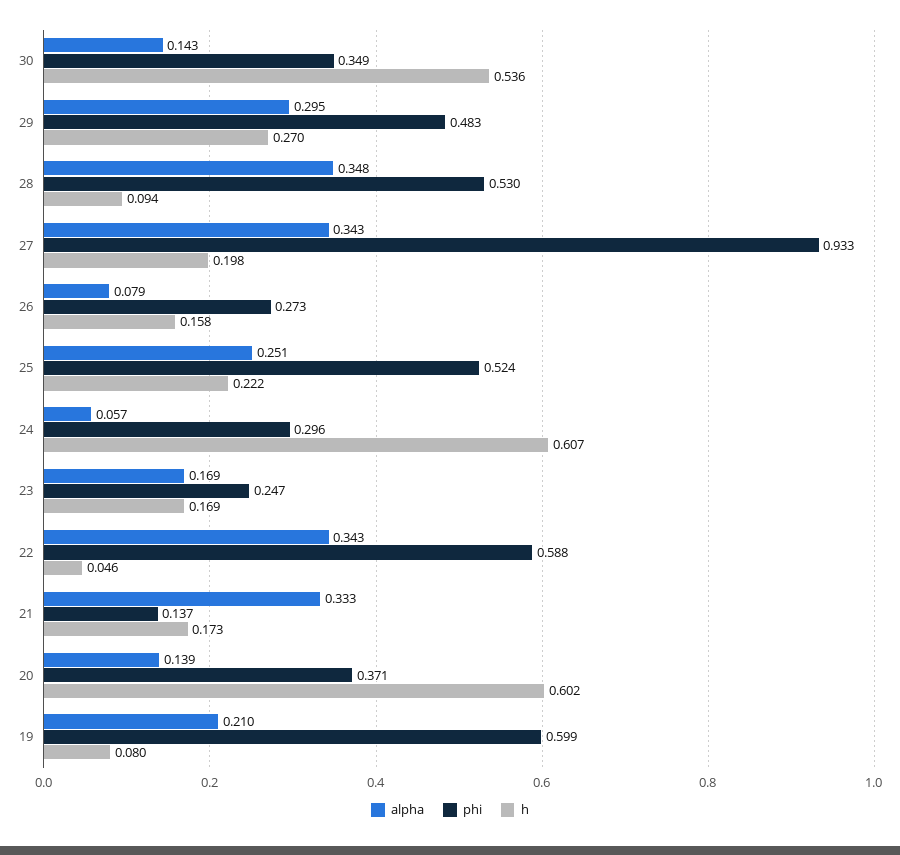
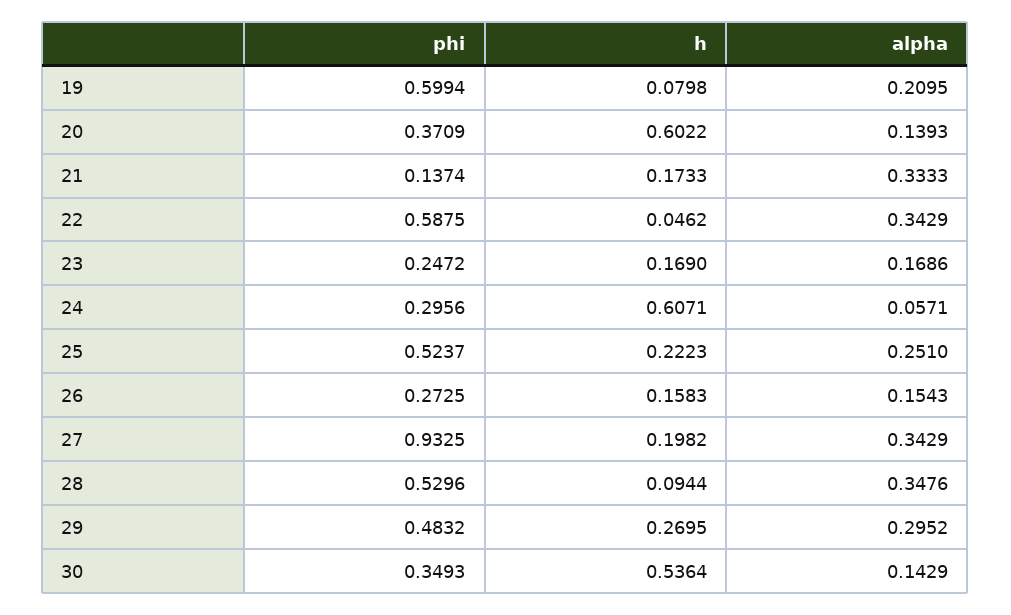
alpha, 26: 0.079 -> 0.1543

